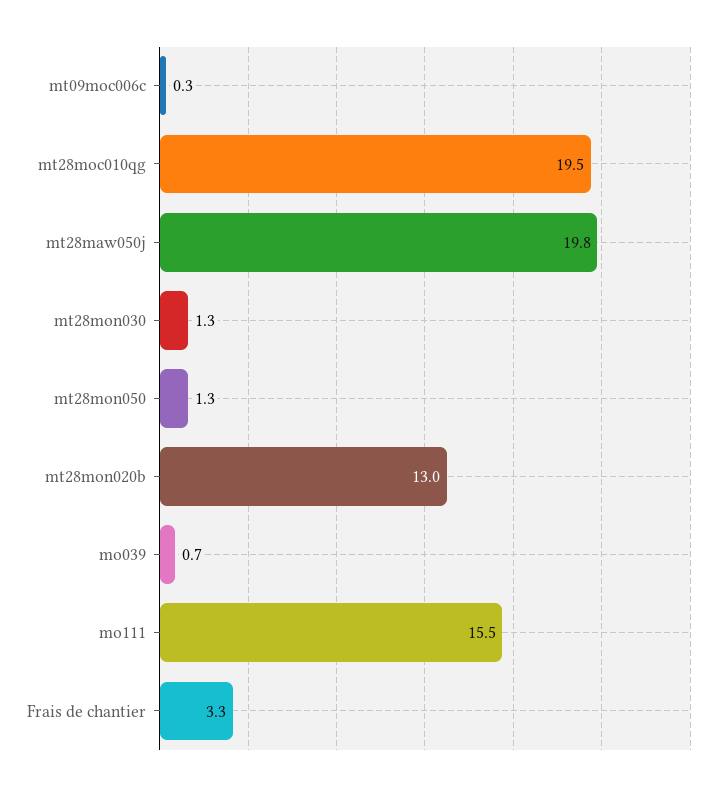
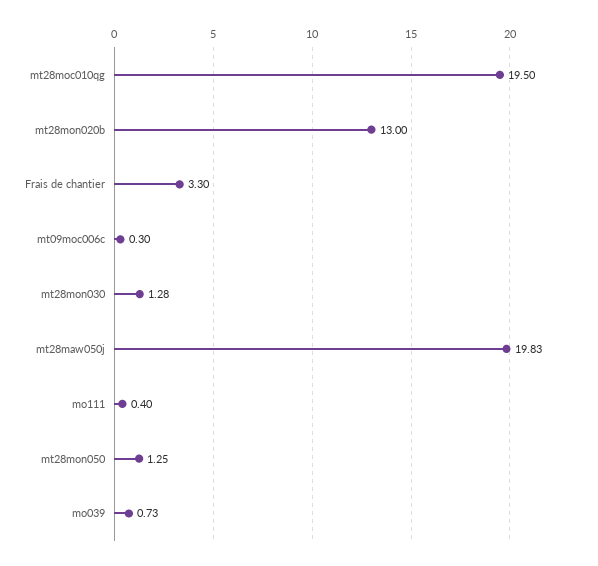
mo111: 15.5 -> 0.4

